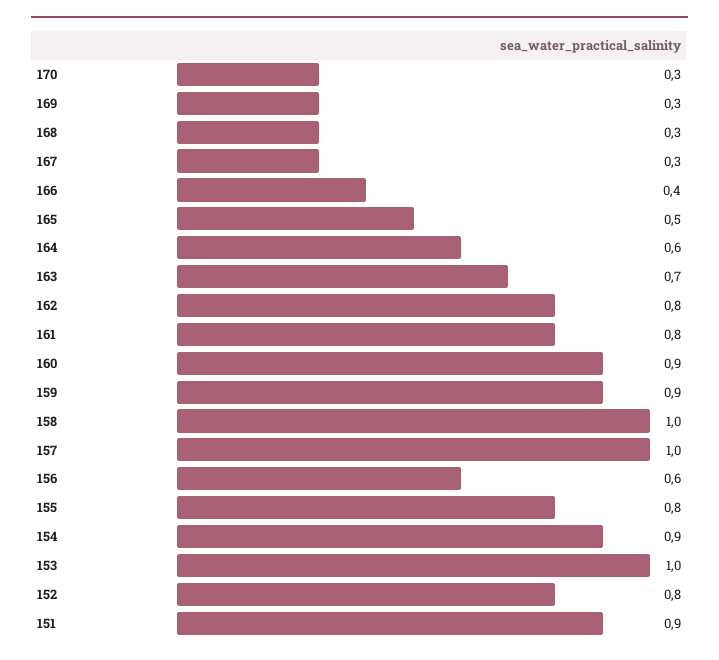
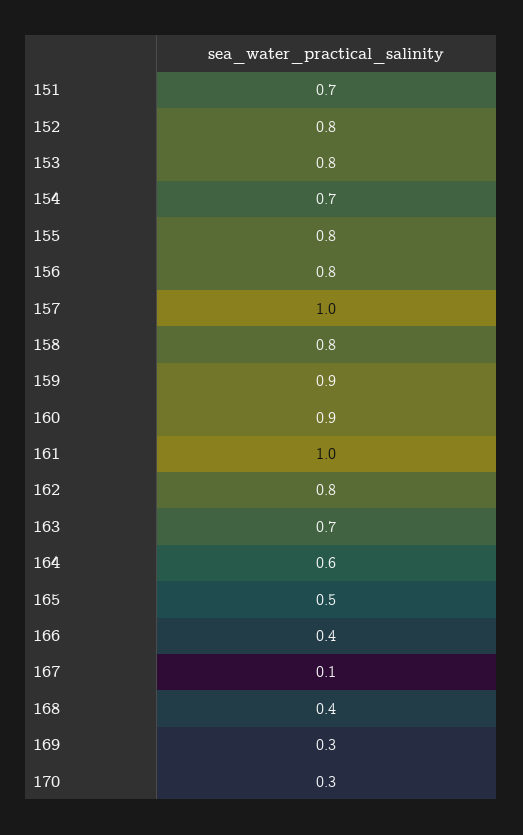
168: 0.3 -> 0.4
167: 0.3 -> 0.1
161: 0.8 -> 1
158: 1 -> 0.8
156: 0.6 -> 0.8
154: 0.9 -> 0.7
153: 1 -> 0.8
151: 0.9 -> 0.7

